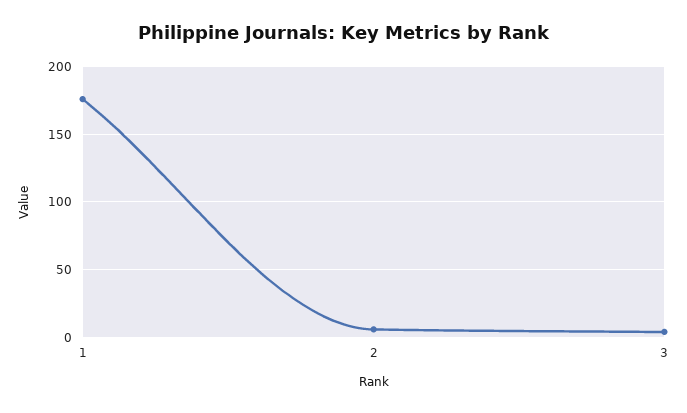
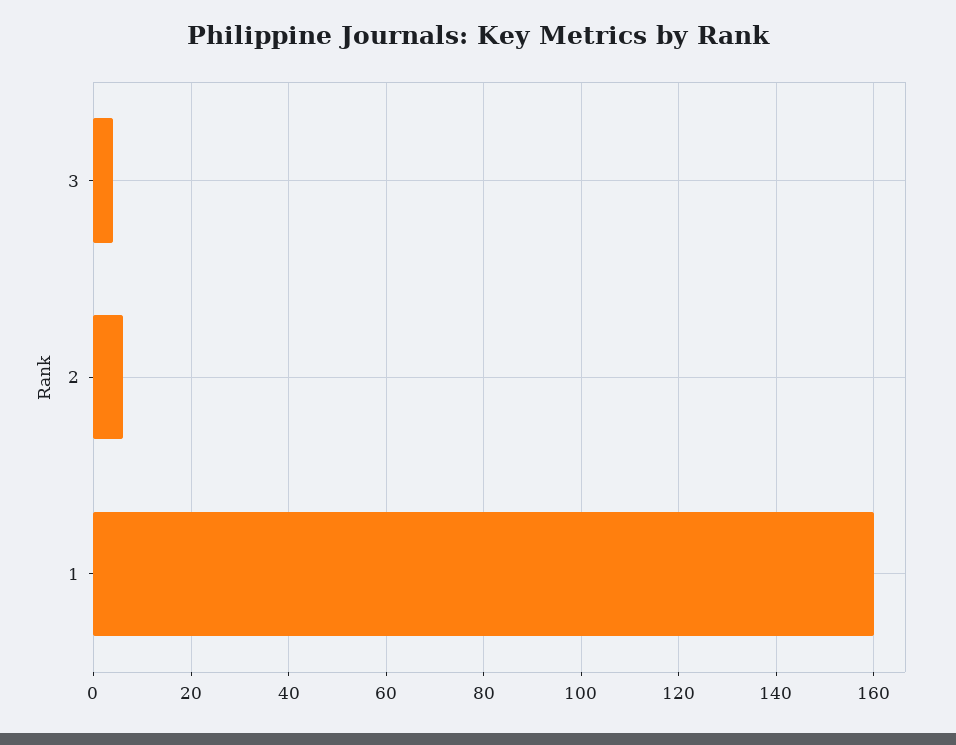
1: 175 -> 160

